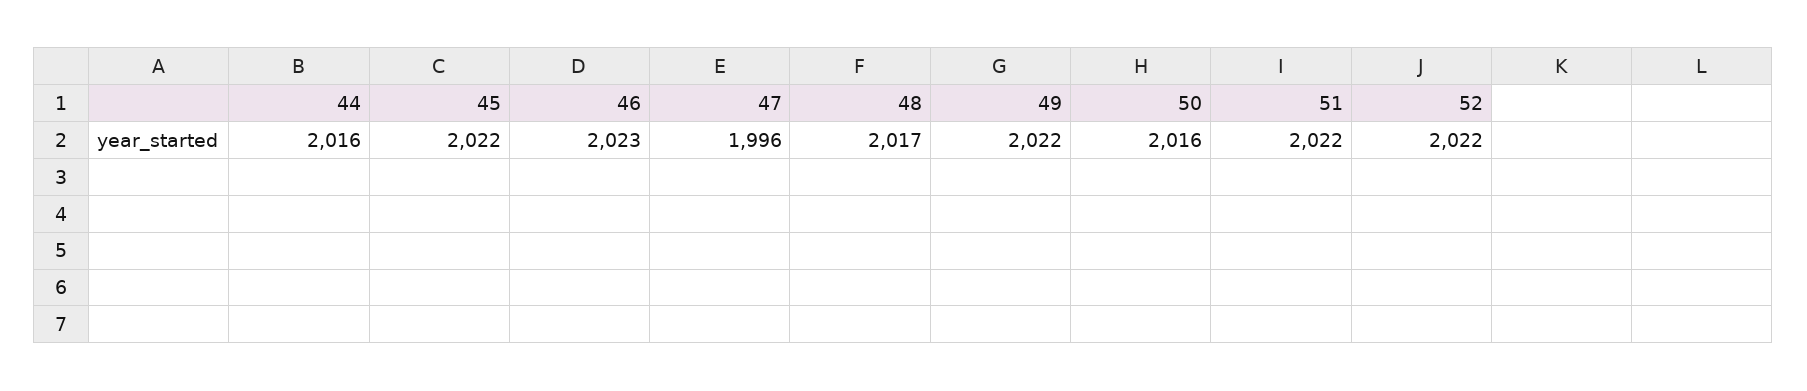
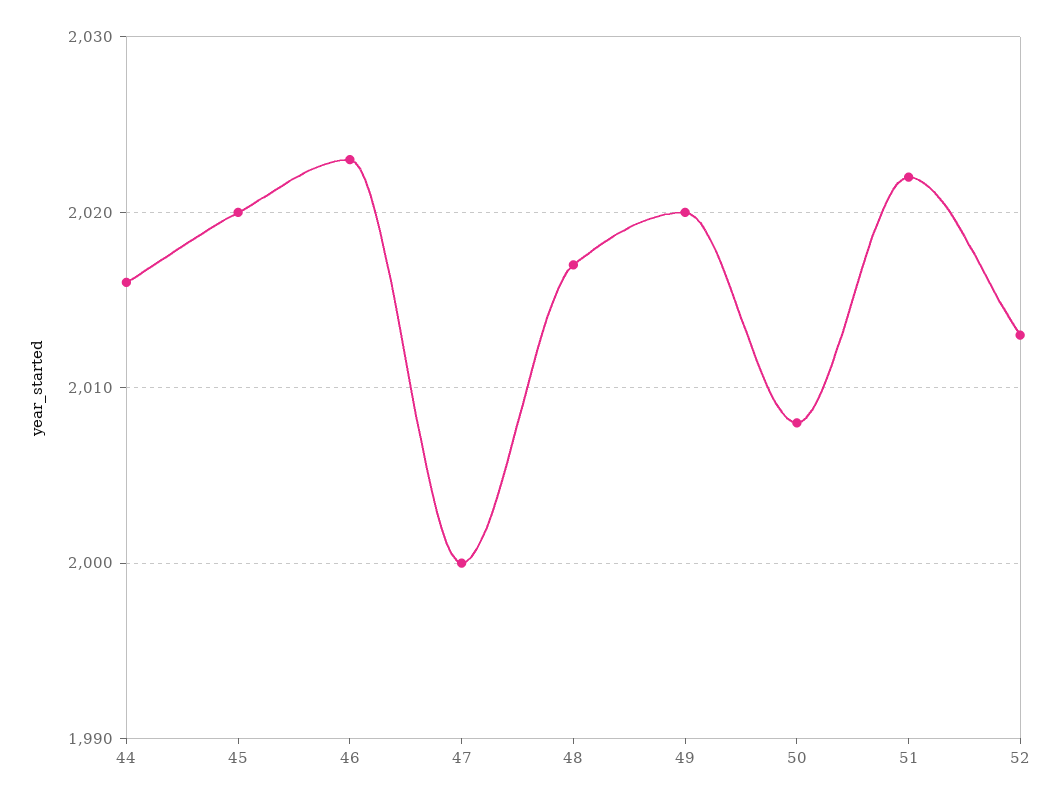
45: 2022 -> 2020
47: 1996 -> 2000
49: 2022 -> 2020
50: 2016 -> 2008
52: 2022 -> 2013

